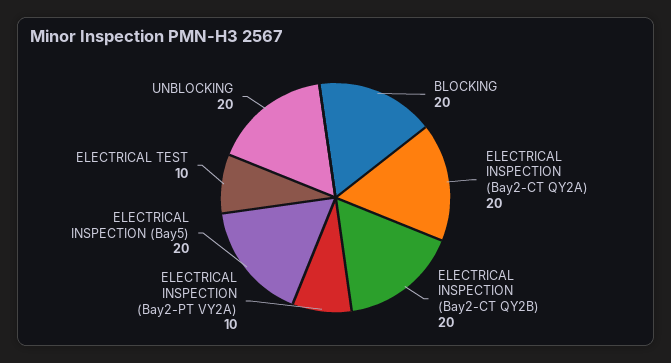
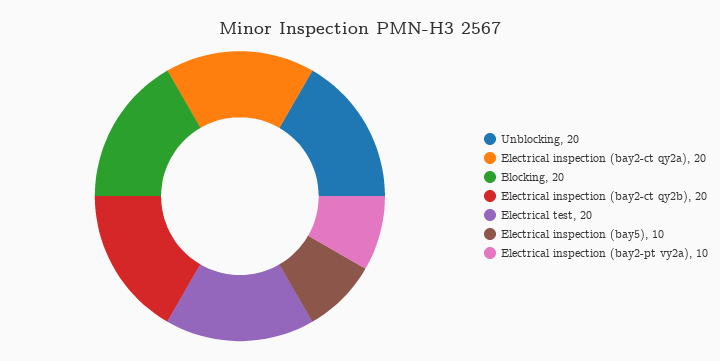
ELECTRICAL INSPECTION (Bay5): 20 -> 10
ELECTRICAL TEST: 10 -> 20

